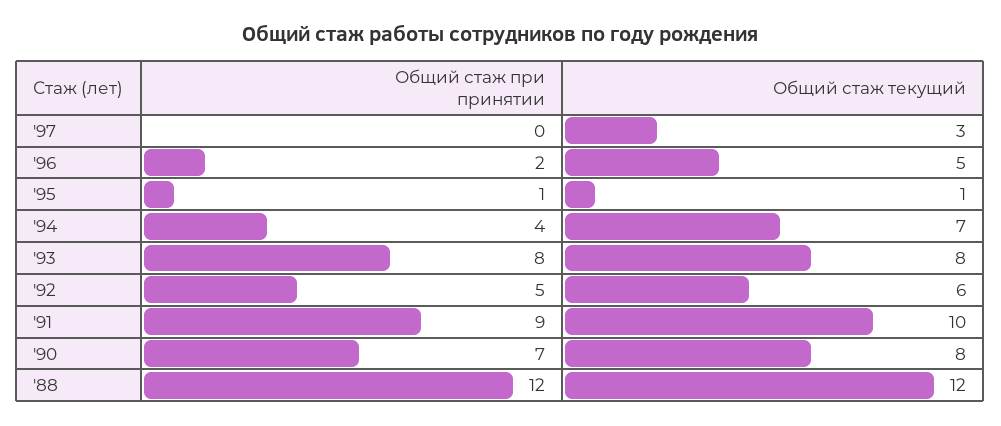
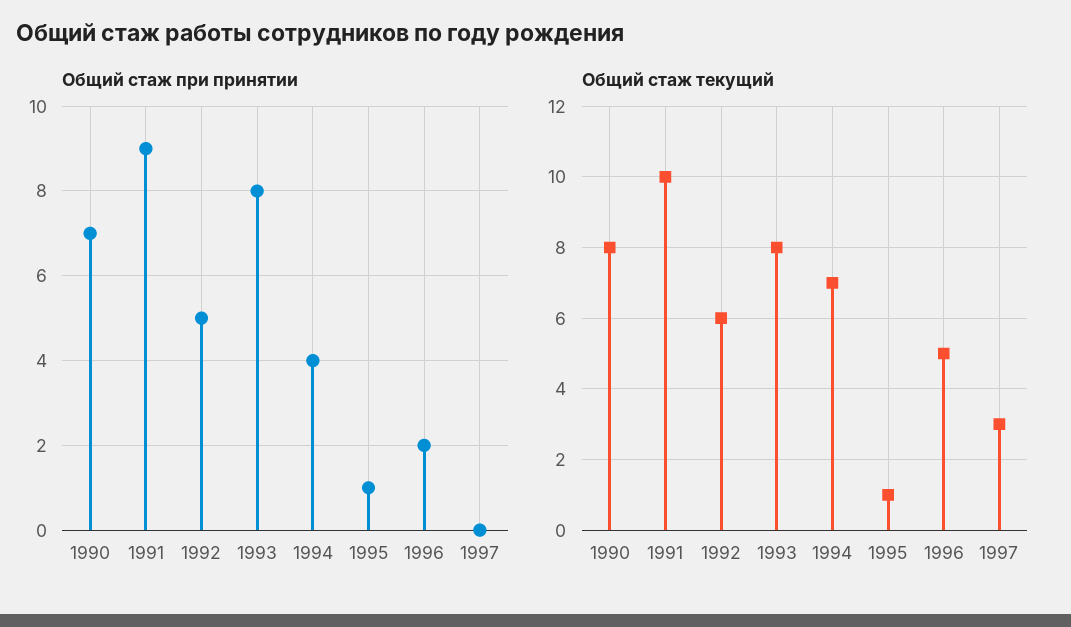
Общий стаж при принятии, '88: 12 -> none
Общий стаж текущий, '88: 12 -> none

